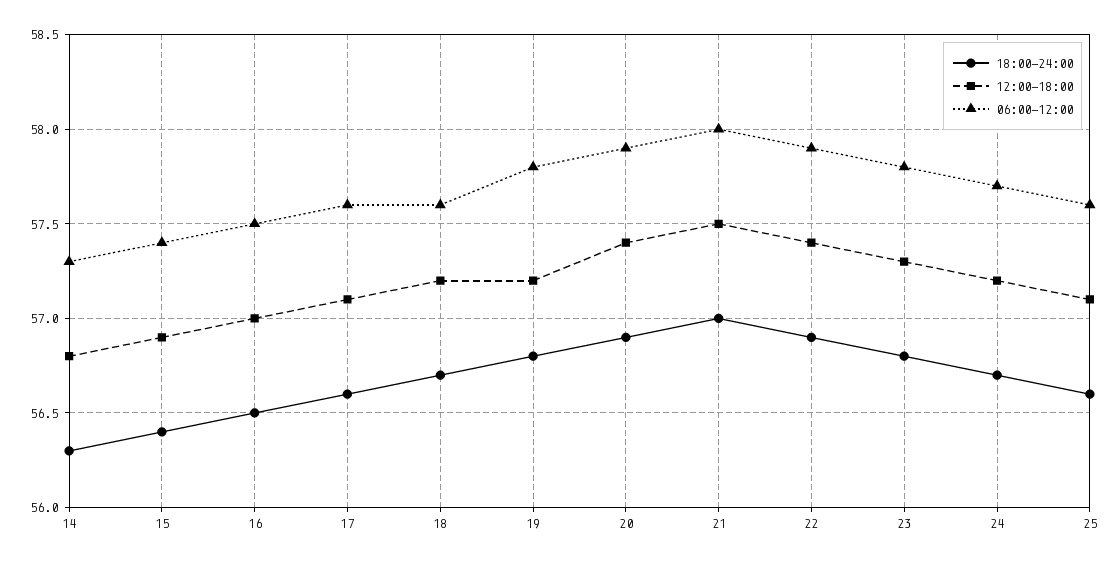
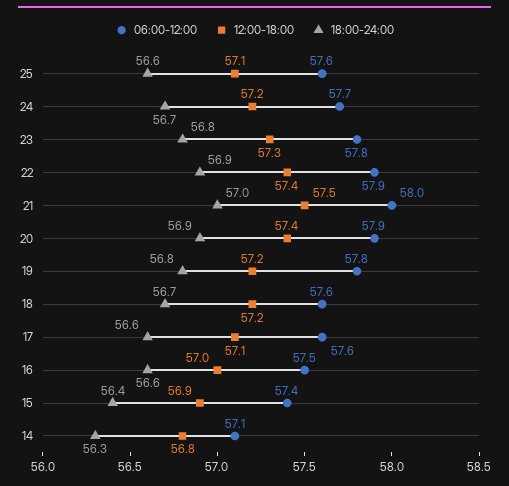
06:00-12:00, 14: 57.3 -> 57.1
18:00-24:00, 16: 56.5 -> 56.6

